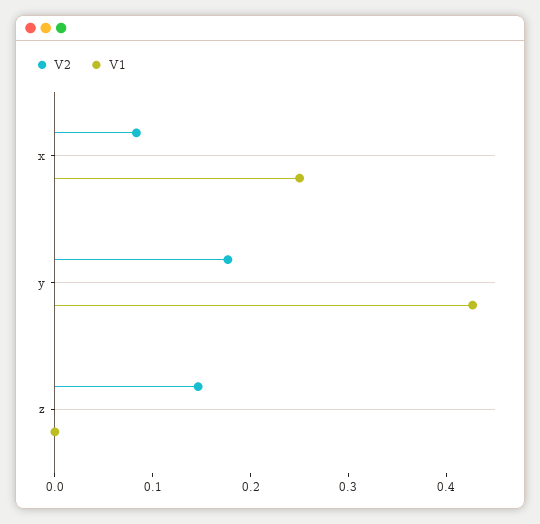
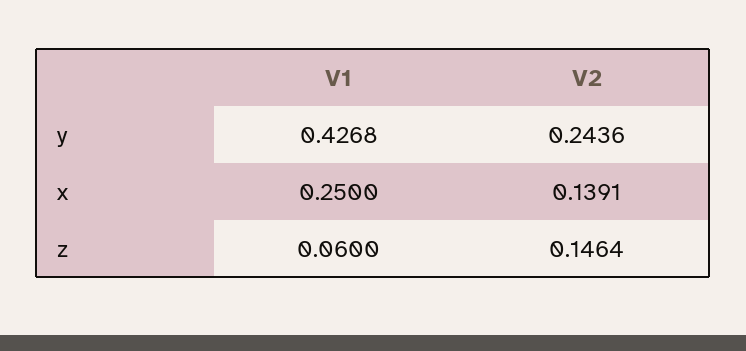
V2, x: 0.08 -> 0.1391
V2, y: 0.18 -> 0.2436
V1, z: 0 -> 0.06

